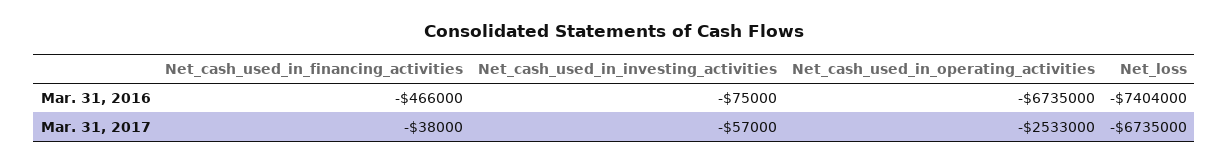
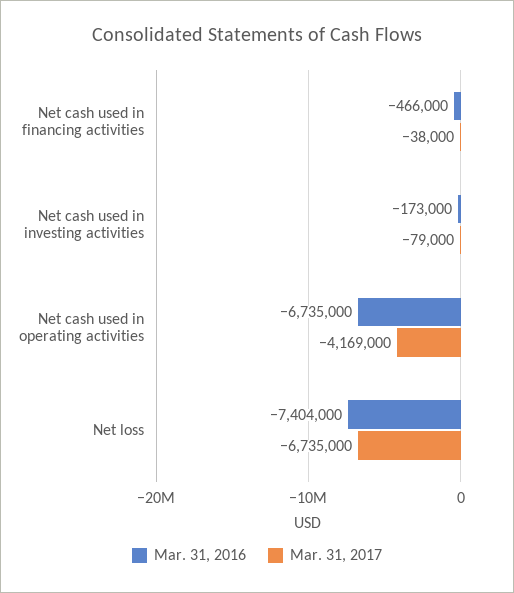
Mar. 31, 2016, Net_cash_used_in_investing_activities: -75000 -> -173000
Mar. 31, 2017, Net_cash_used_in_investing_activities: -57000 -> -79000
Mar. 31, 2017, Net_cash_used_in_operating_activities: -2533000 -> -4169000

